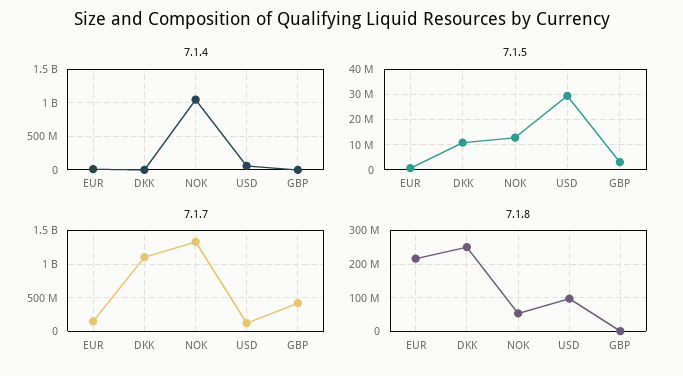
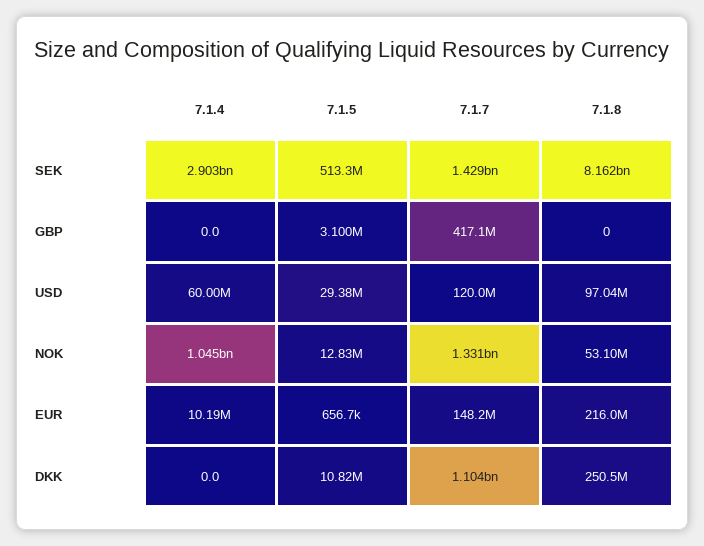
7.1.4, SEK: none -> 2903000000
7.1.5, SEK: none -> 513300000
7.1.7, SEK: none -> 1429000000
7.1.8, SEK: none -> 8162000000

